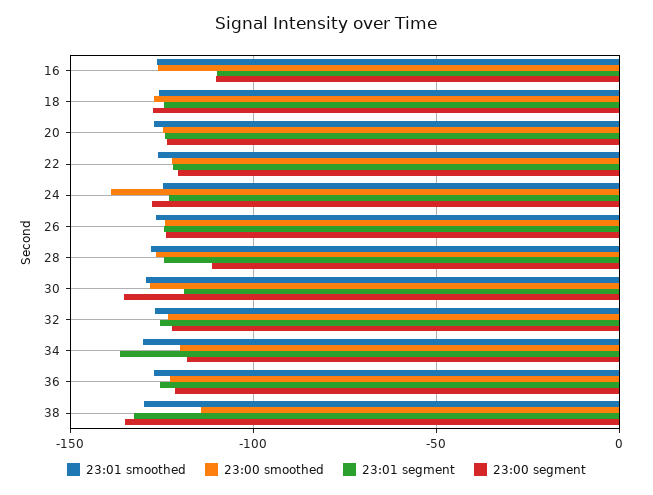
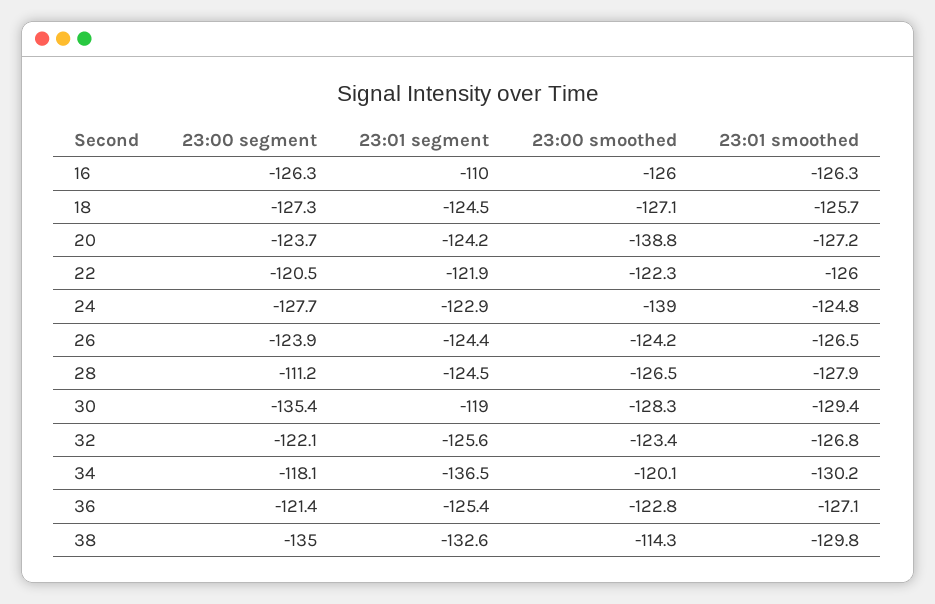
23:00 segment, 16: -110 -> -126.3
23:00 smoothed, 20: -125 -> -138.8

